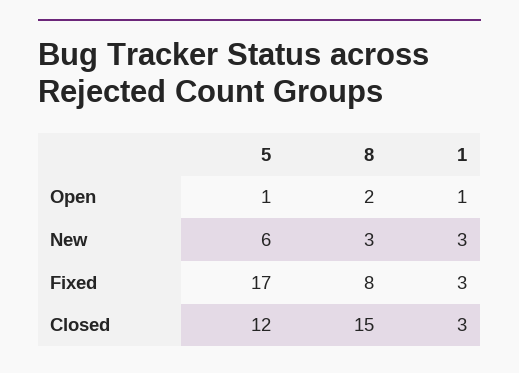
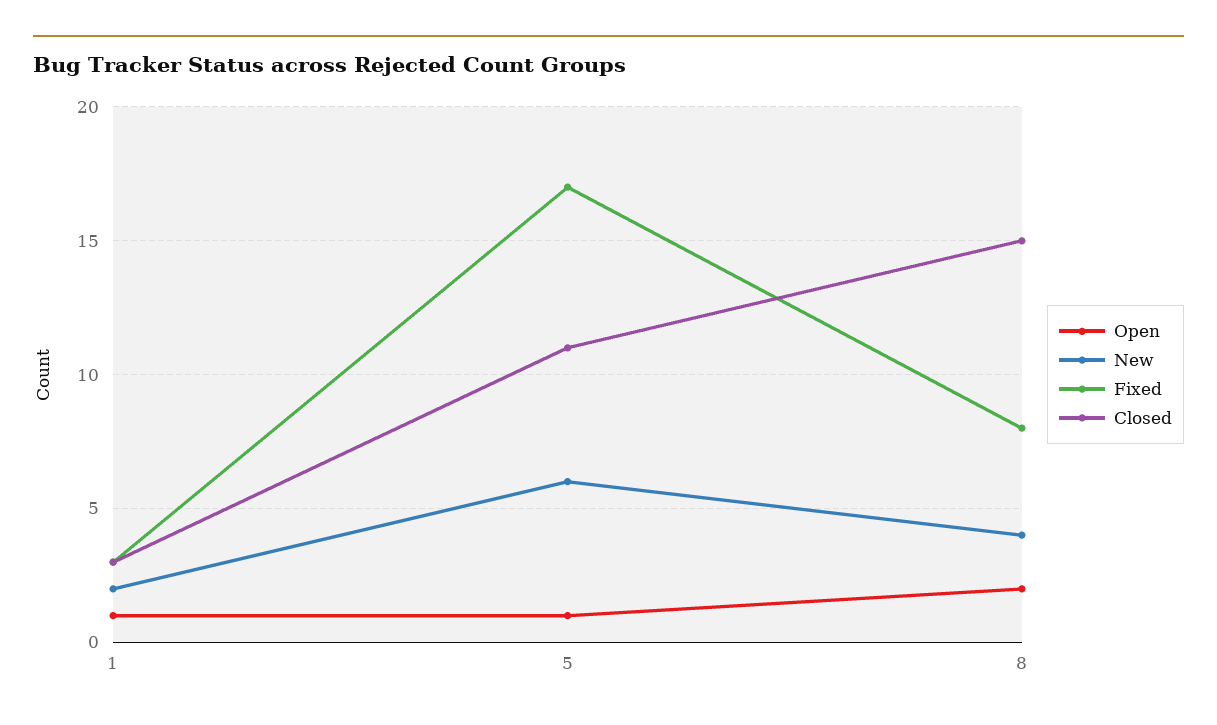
New, 8: 3 -> 4
New, 1: 3 -> 2
Closed, 5: 12 -> 11

